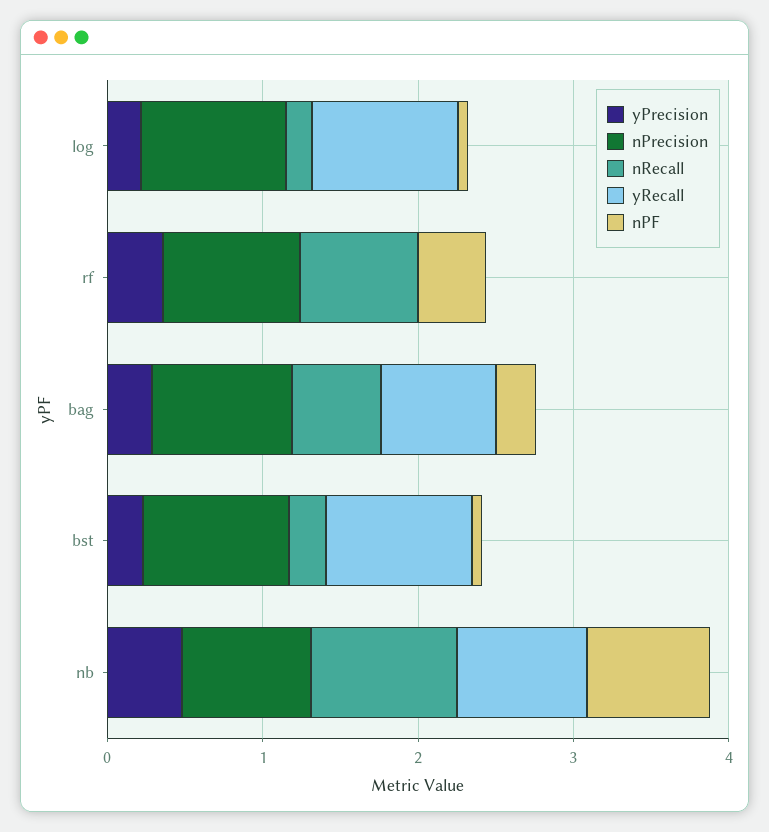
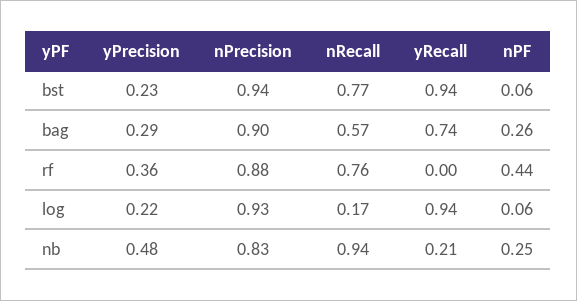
nRecall, bst: 0.2 -> 0.77
yRecall, nb: 0.8 -> 0.21
nPF, nb: 0.8 -> 0.25

